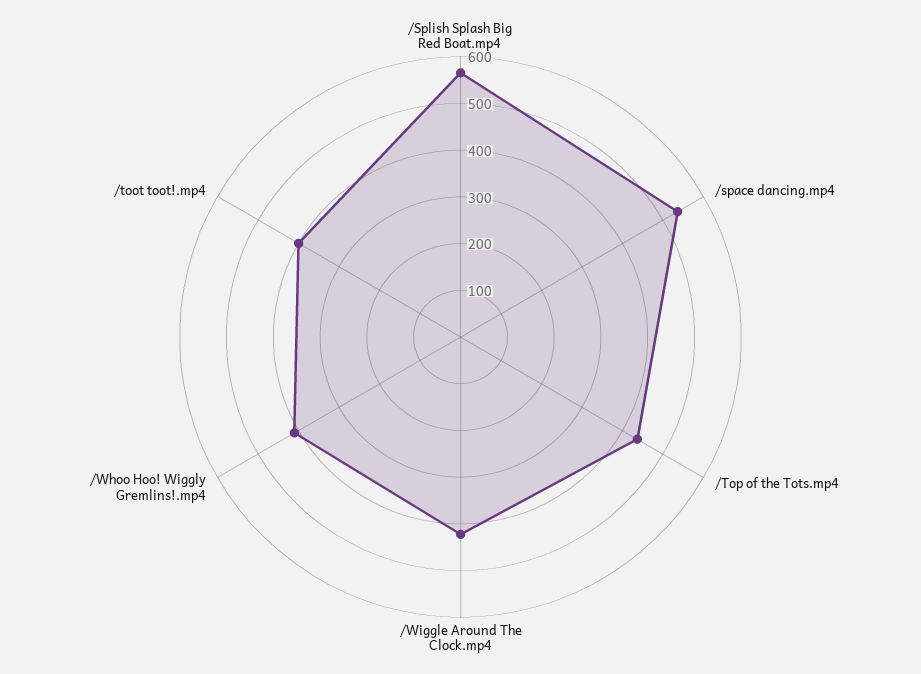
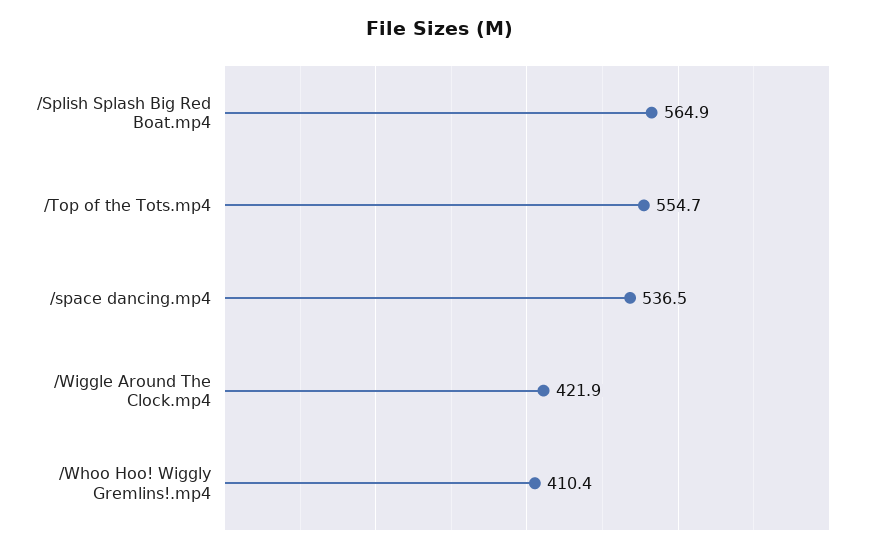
/Top of the Tots.mp4: 440 -> 554.7
/toot toot!.mp4: 400 -> none

